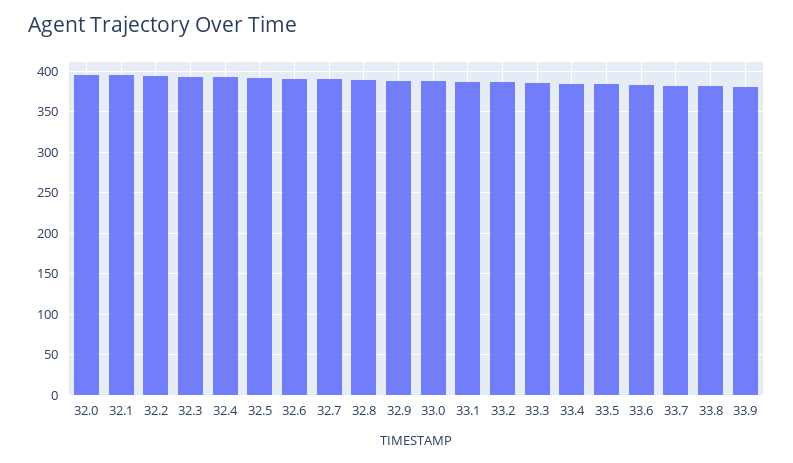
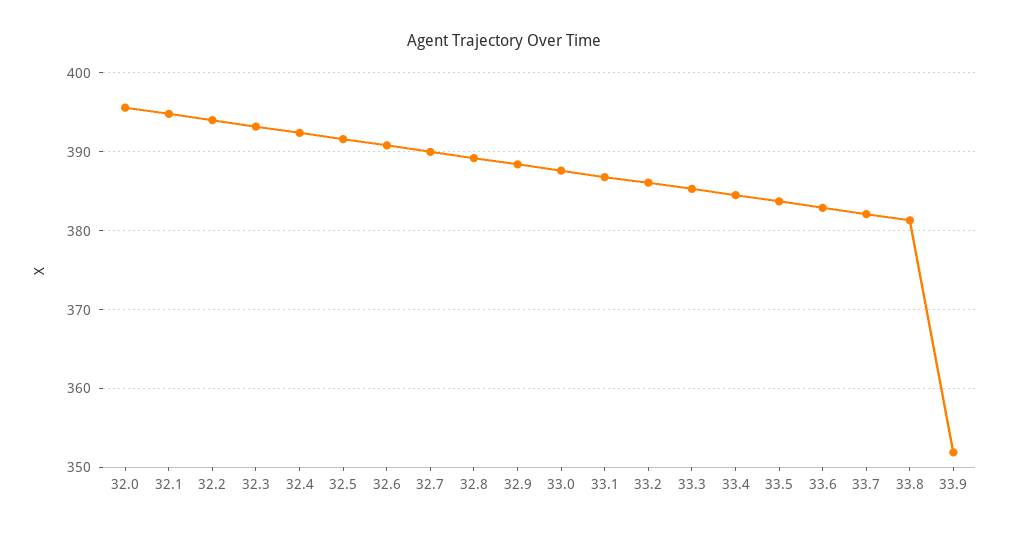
33.9: 380 -> 352

